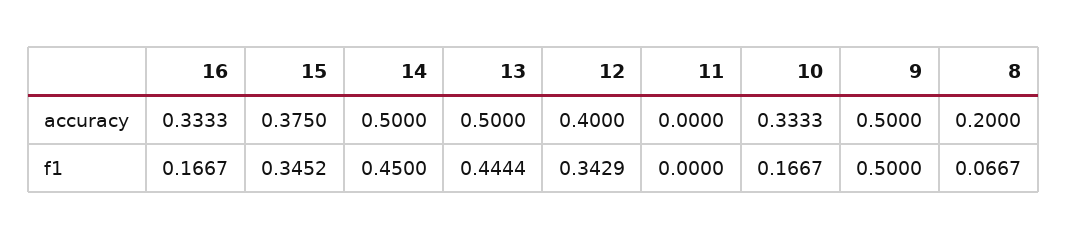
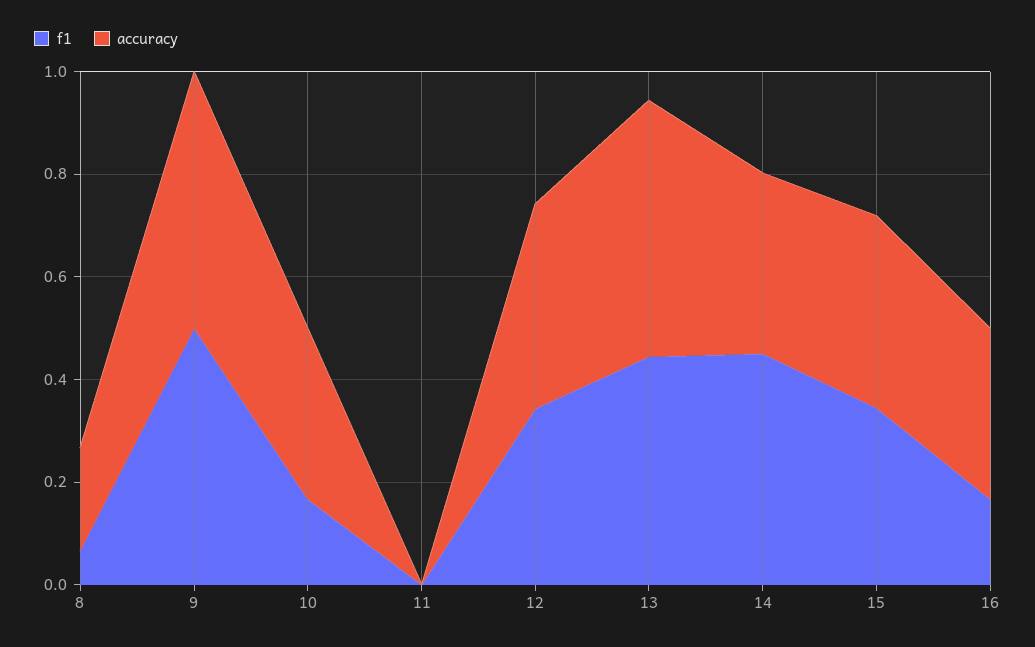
accuracy, 14: 0.5 -> 0.35

